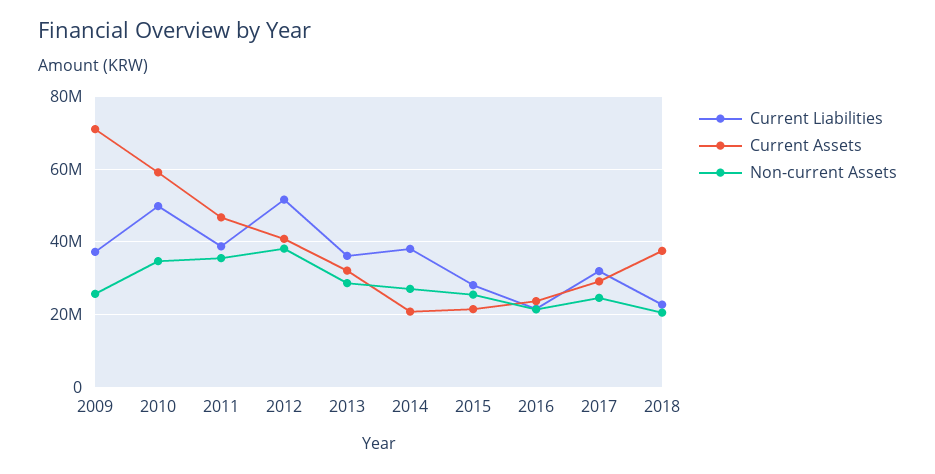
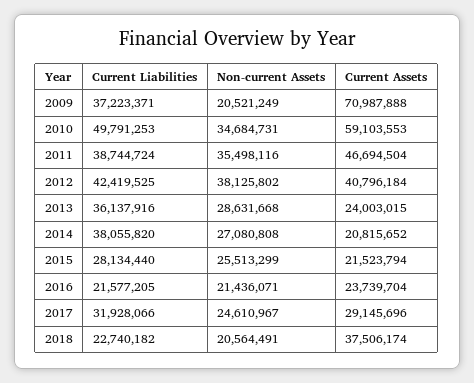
Non-current Assets, 2009: 26000000 -> 20521249
Current Liabilities, 2012: 52000000 -> 42419525
Current Assets, 2013: 32000000 -> 24003015

